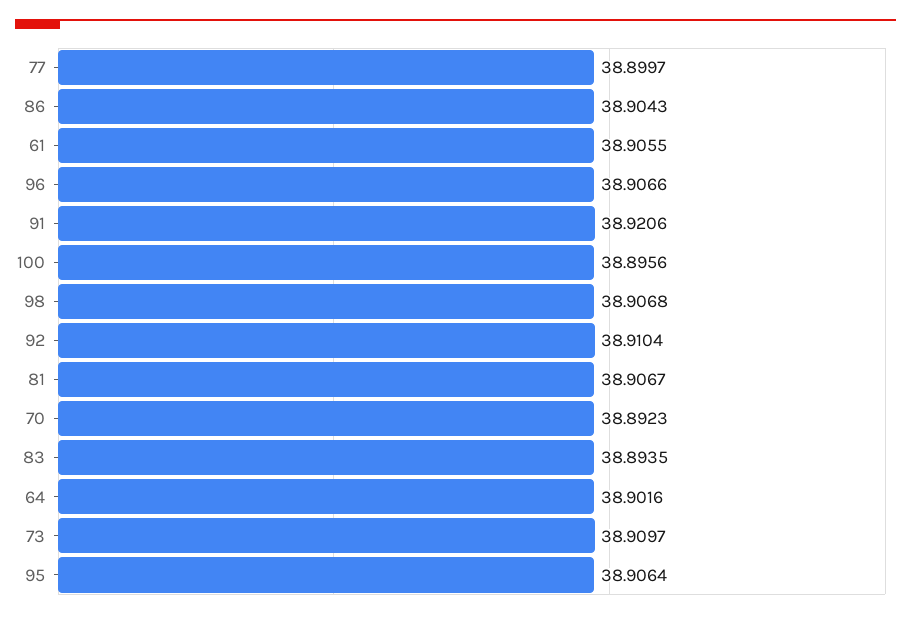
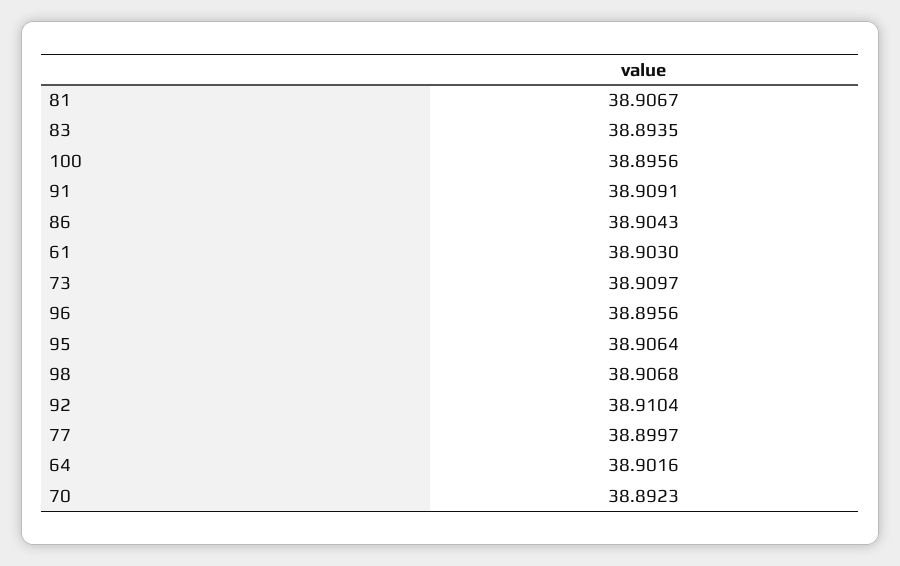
61: 38.9055 -> 38.903
96: 38.9066 -> 38.8956
91: 38.9206 -> 38.9091

